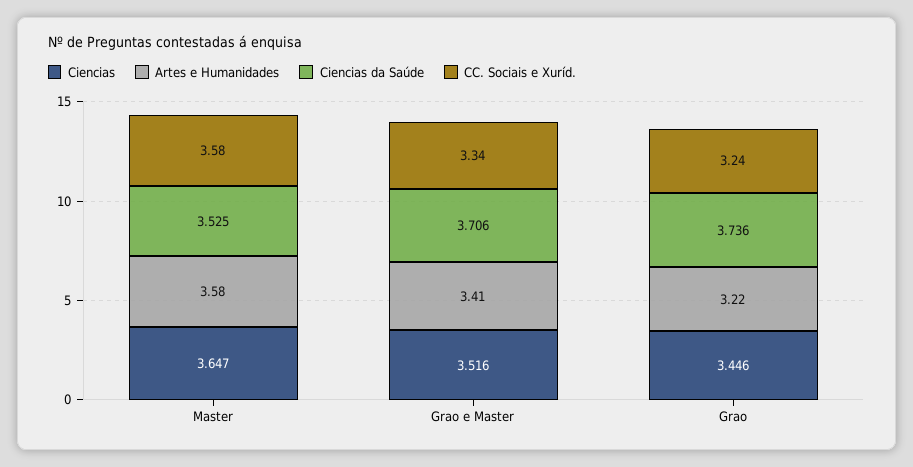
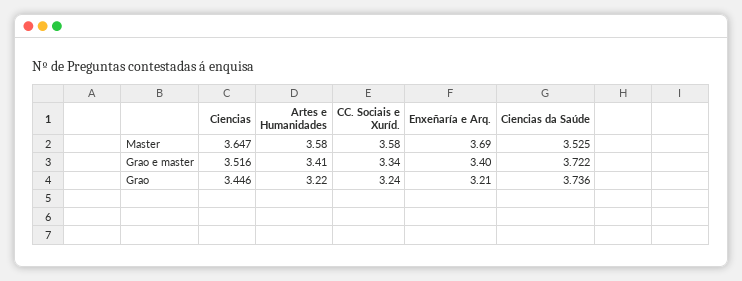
Ciencias da Saúde, Grao e Master: 3.706 -> 3.722
Enxeñaría e Arq., Master: none -> 3.69
Enxeñaría e Arq., Grao e Master: none -> 3.4
Enxeñaría e Arq., Grao: none -> 3.21

